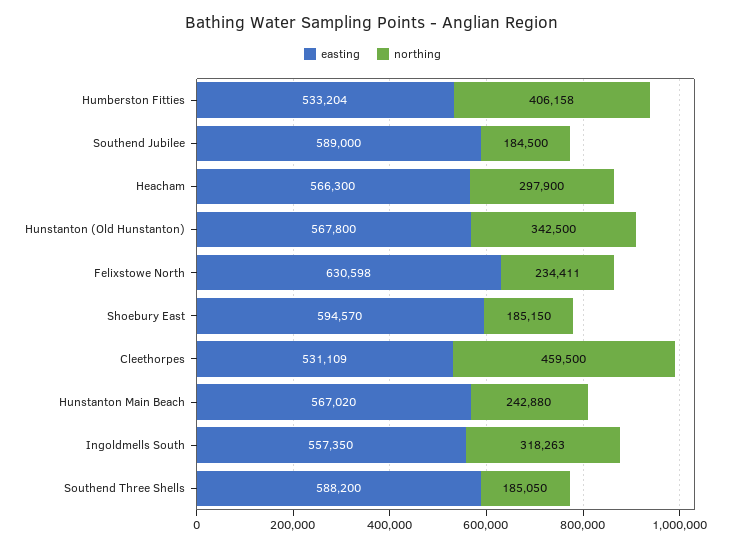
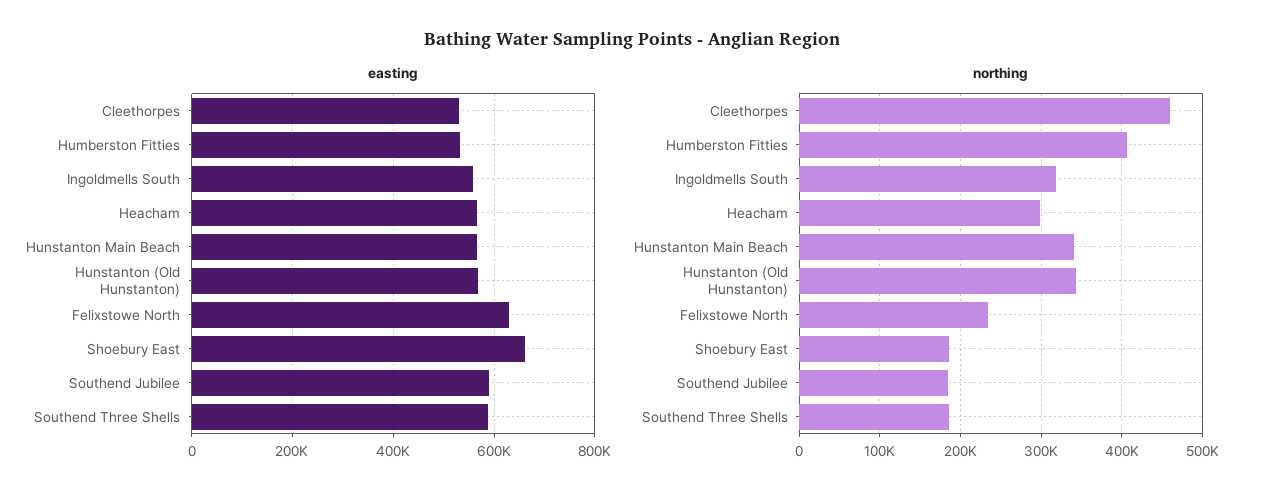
easting, Shoebury East: 594570 -> 660000
northing, Hunstanton Main Beach: 242880 -> 340000

